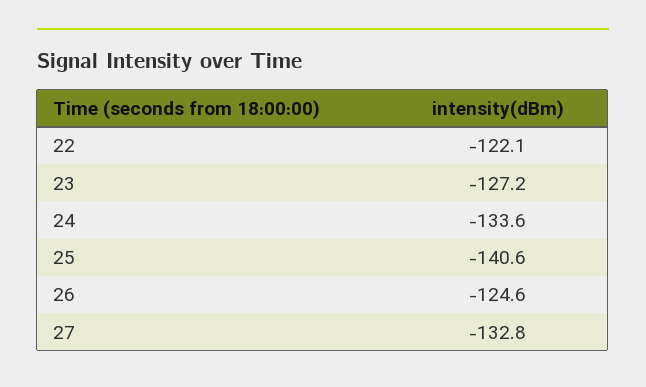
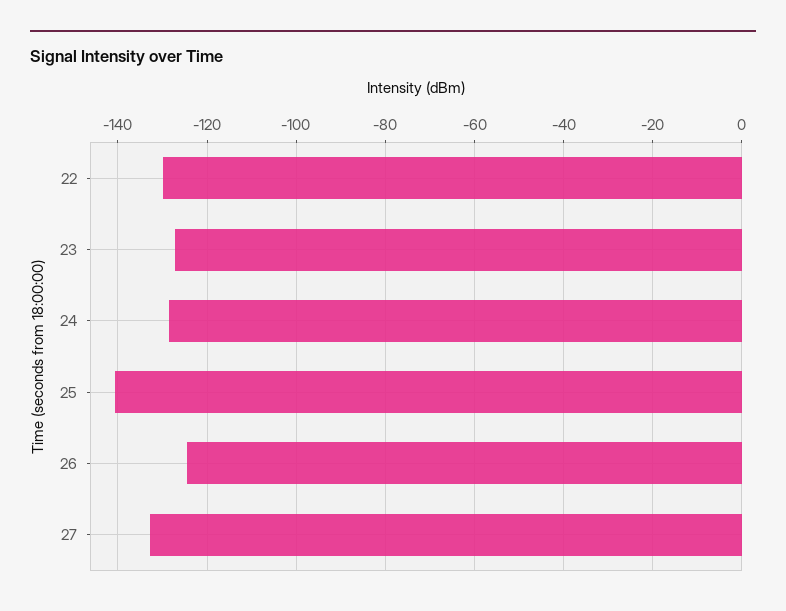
22: -122.1 -> -130
24: -133.6 -> -128

